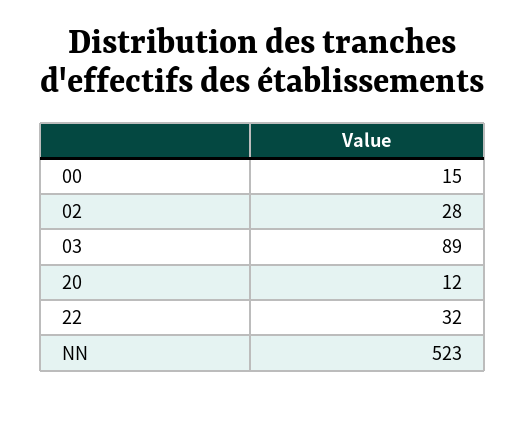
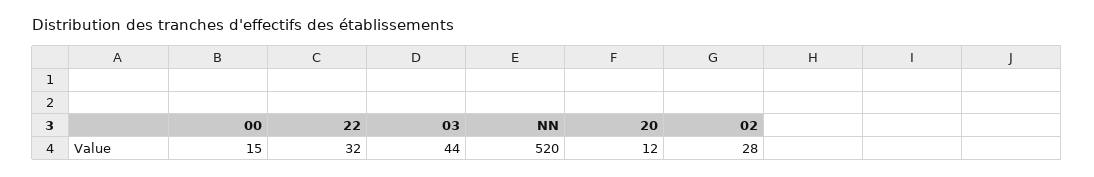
03: 89 -> 44
NN: 523 -> 520

